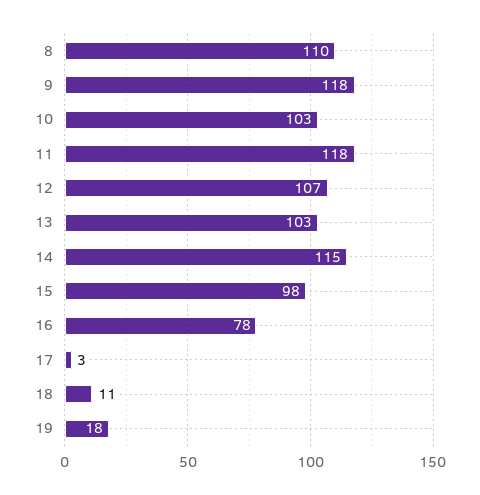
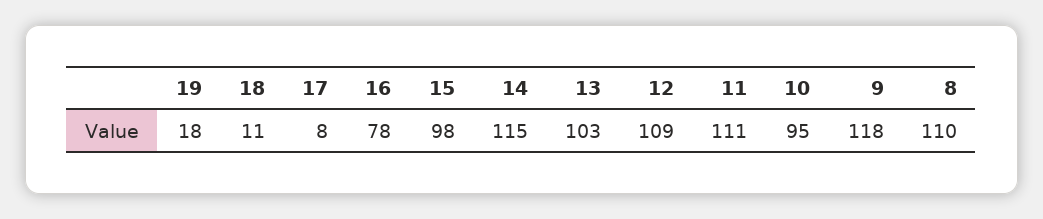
10: 103 -> 95
11: 118 -> 111
12: 107 -> 109
17: 3 -> 8

